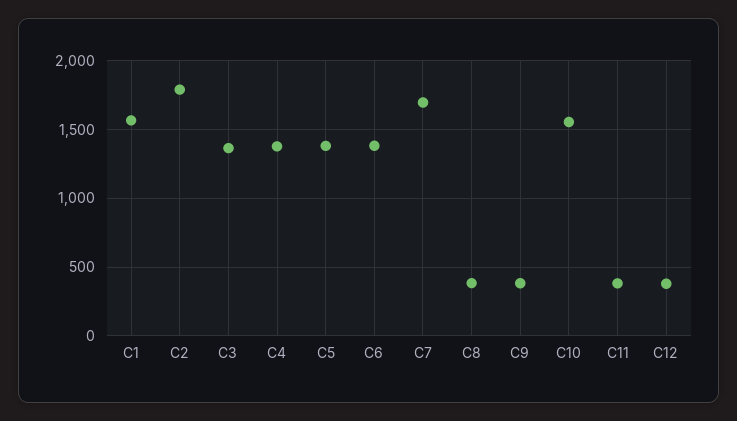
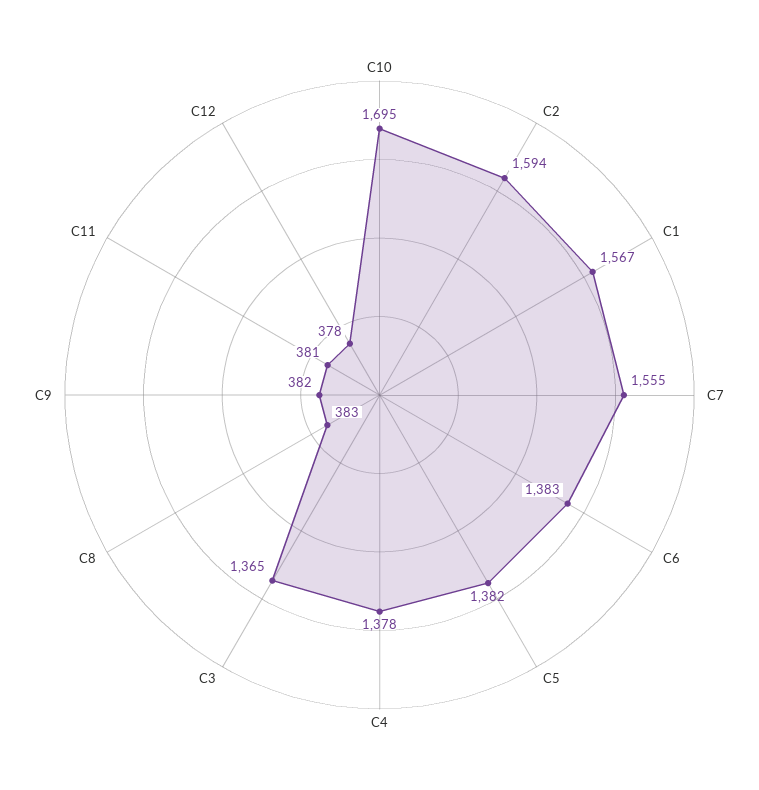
C2: 1800 -> 1594
C7: 1700 -> 1555
C10: 1550 -> 1695

